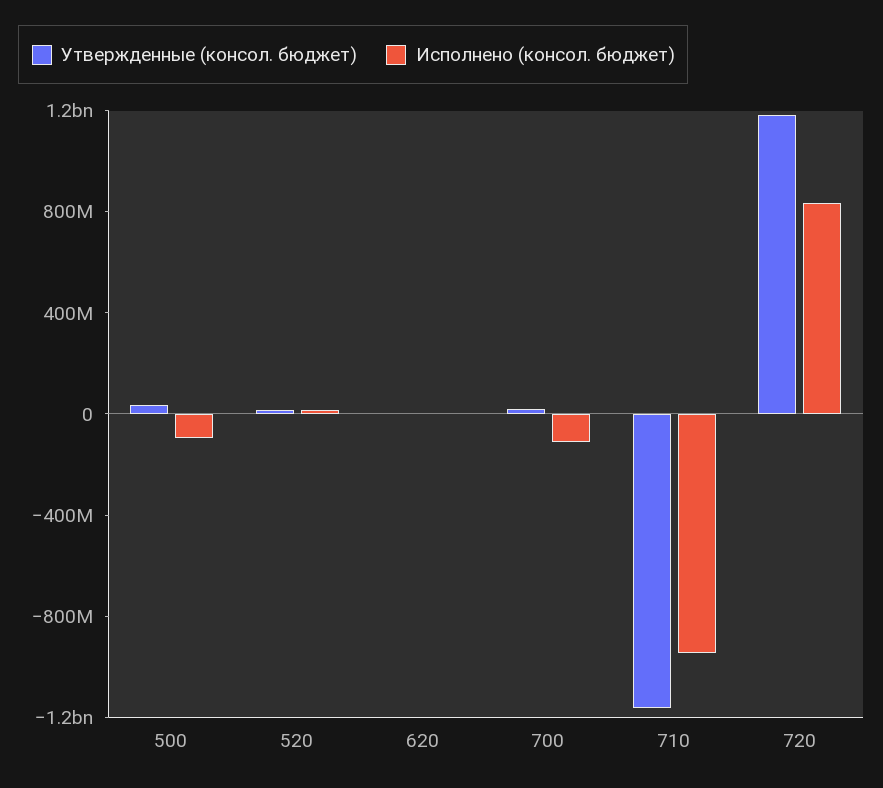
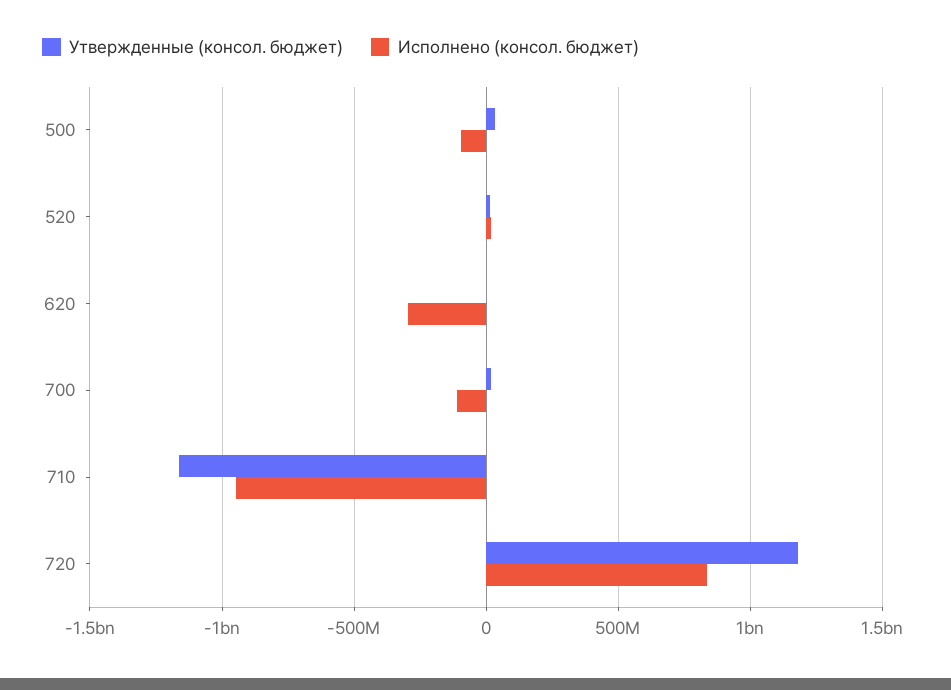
Исполнено (консол. бюджет), 620: 0 -> -300000000

